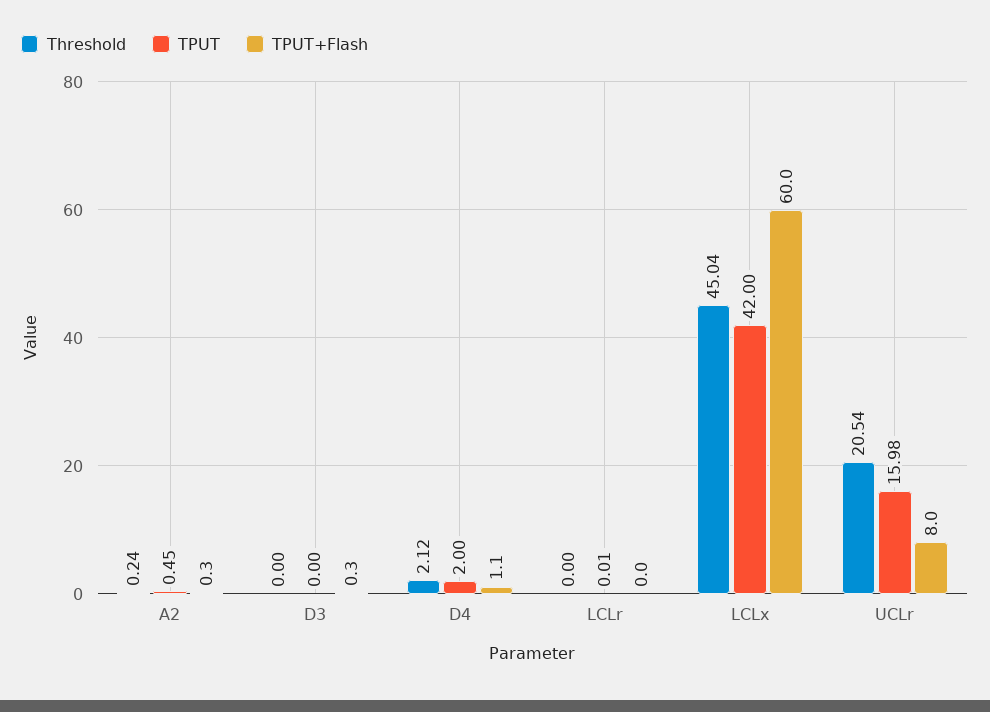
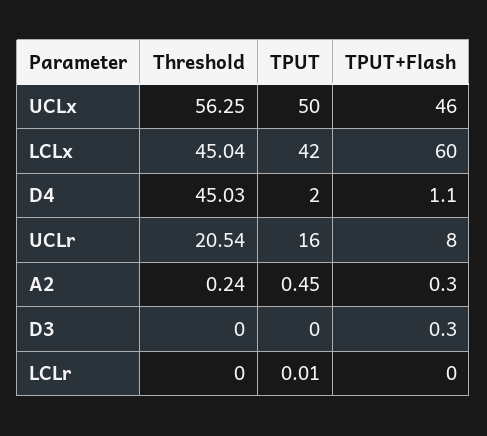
Threshold, D4: 2.12 -> 45.03
TPUT, UCLr: 15.98 -> 16
Threshold, UCLx: none -> 56.25
TPUT, UCLx: none -> 50
TPUT+Flash, UCLx: none -> 46

